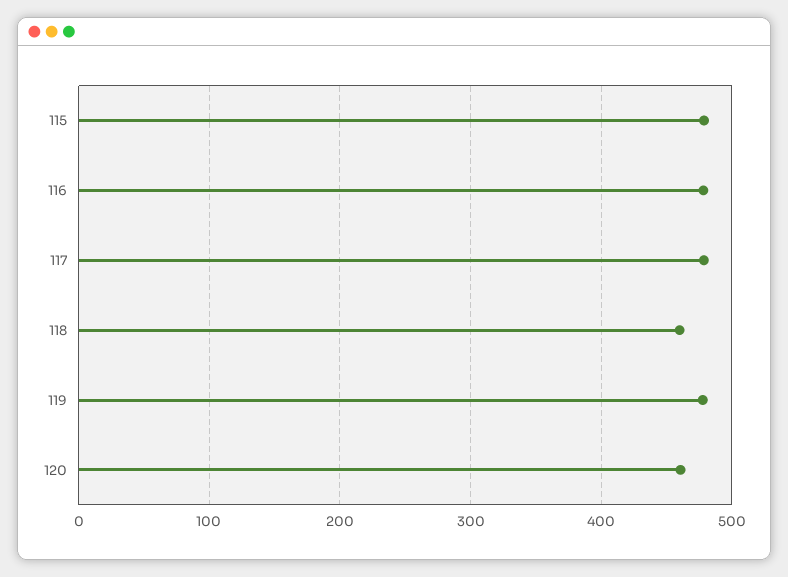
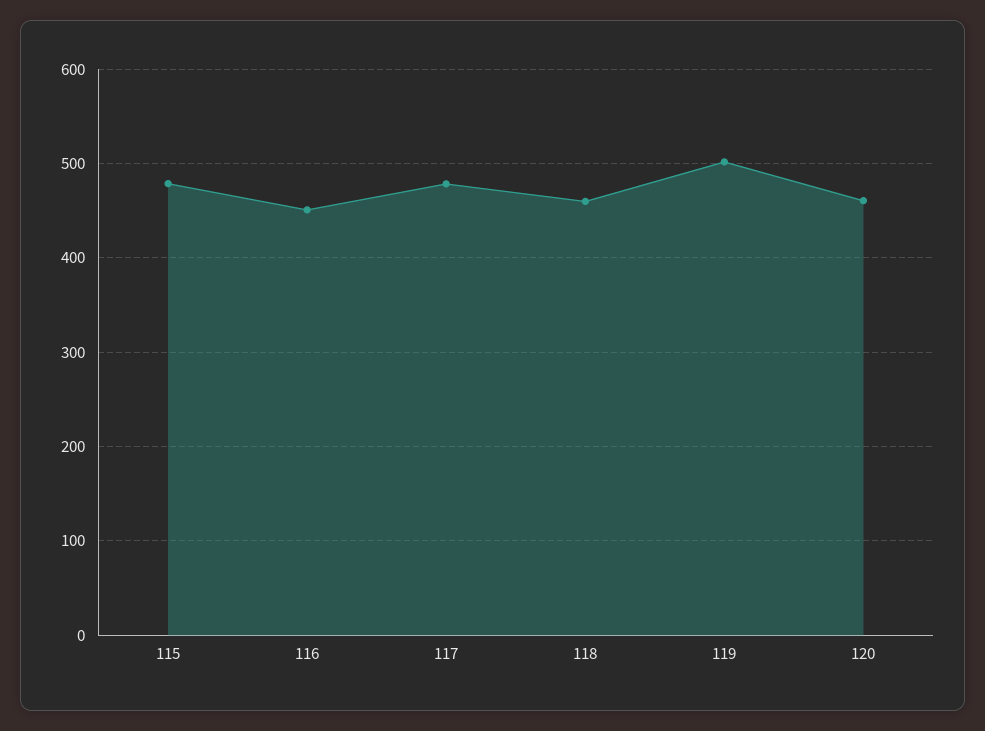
116: 480 -> 450
119: 480 -> 500

